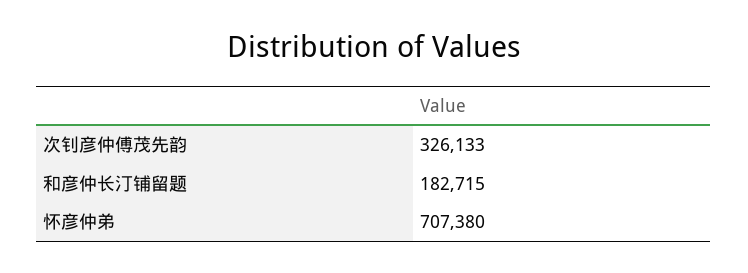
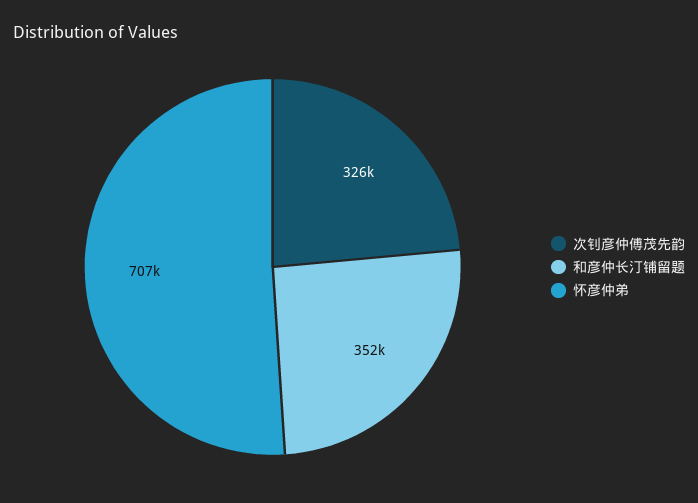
和彦仲长汀铺留题: 182715 -> 352000

